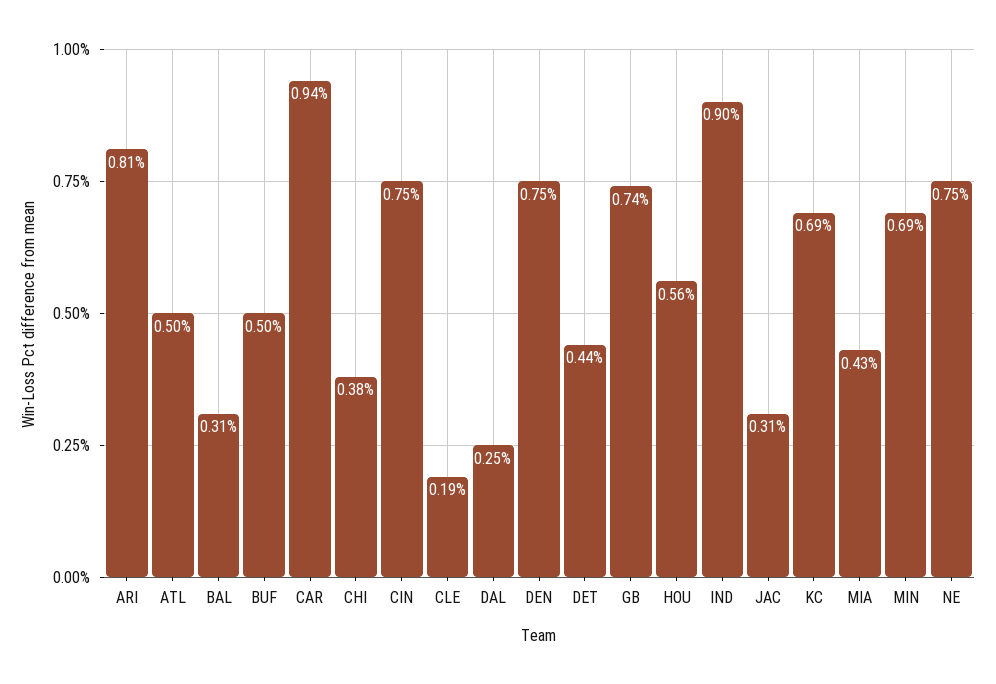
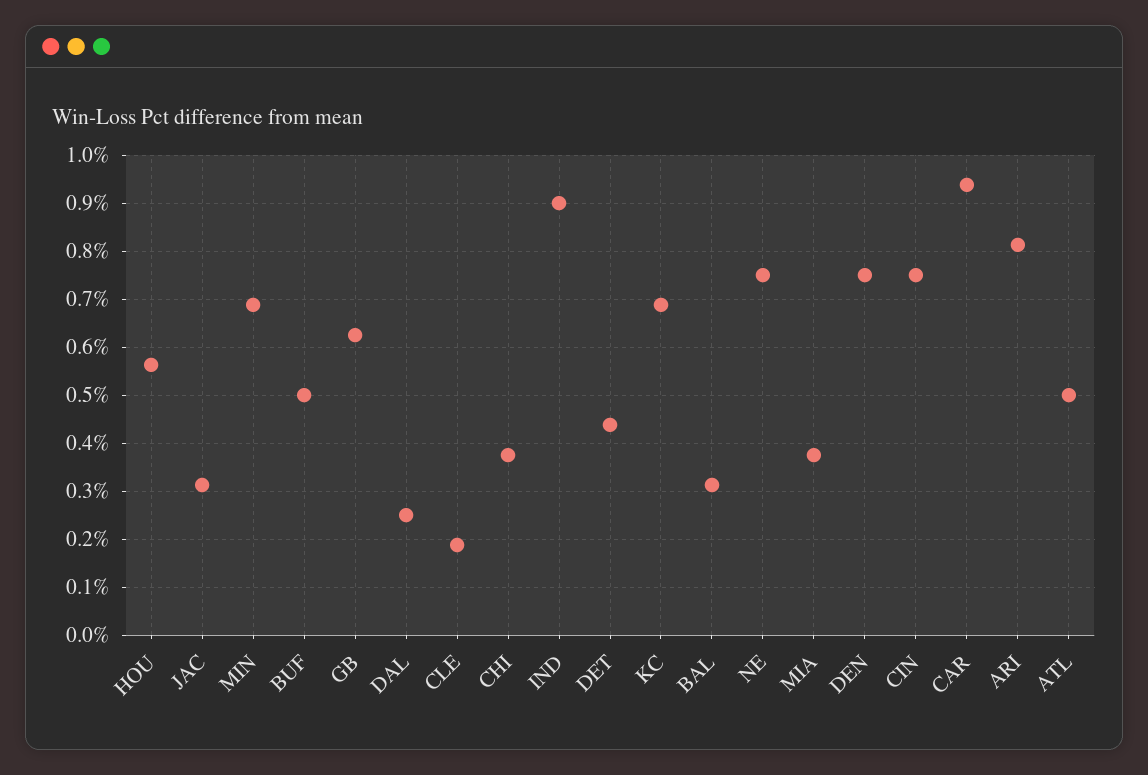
GB: 0.74 -> 0.62
MIA: 0.43 -> 0.38

